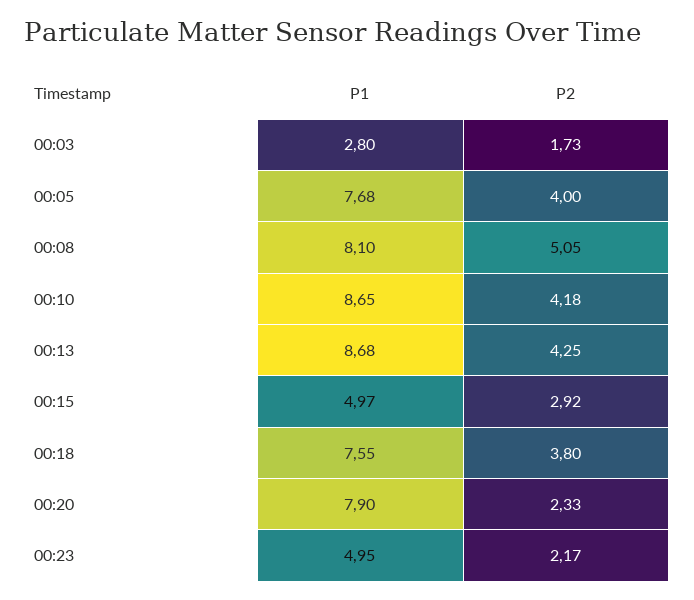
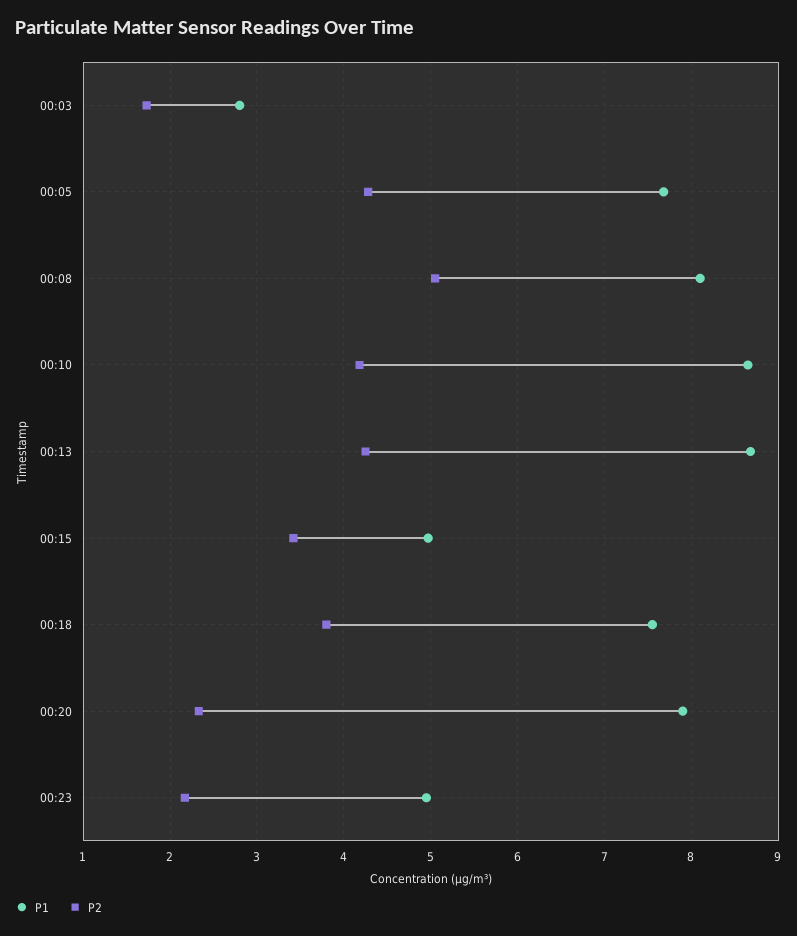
P2, 00:05: 4 -> 4.3
P2, 00:15: 2.92 -> 3.4

